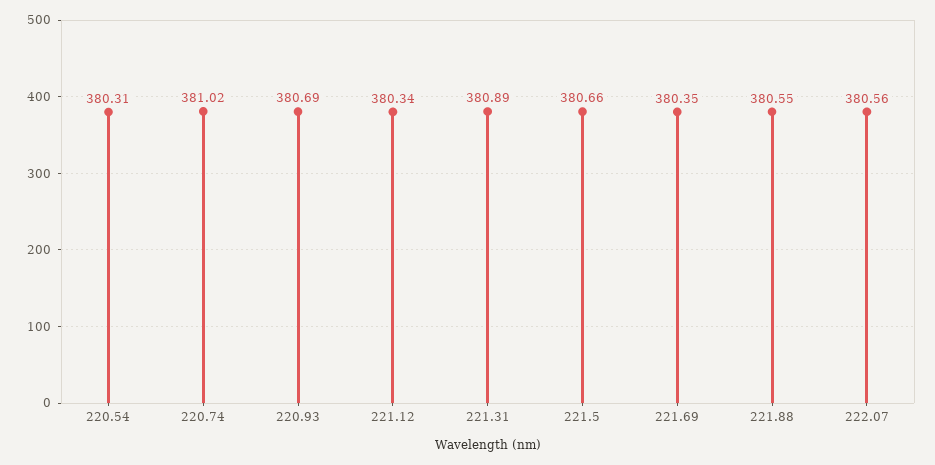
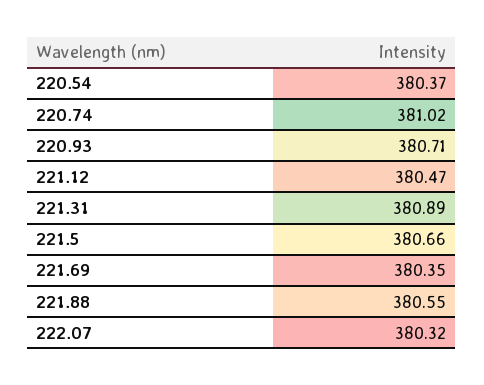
220.54: 380.31 -> 380.37
220.93: 380.69 -> 380.71
221.12: 380.34 -> 380.47
222.07: 380.56 -> 380.32

